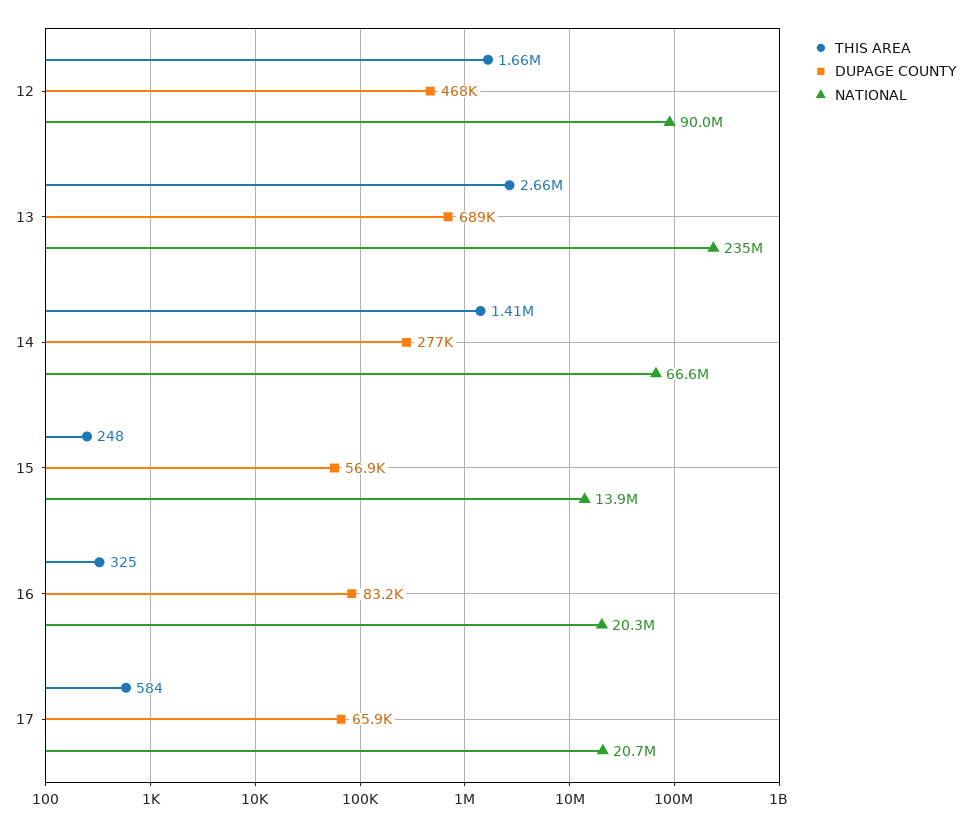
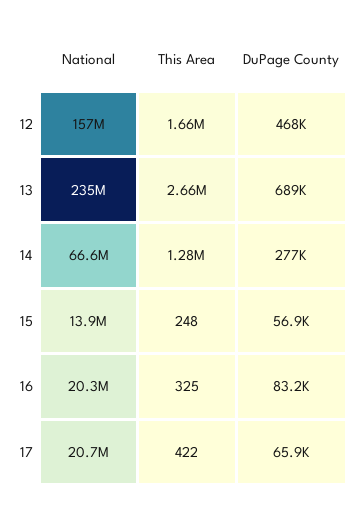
NATIONAL, 12: 90000000 -> 157000000
THIS AREA, 14: 1410000 -> 1280000
THIS AREA, 17: 584 -> 422

